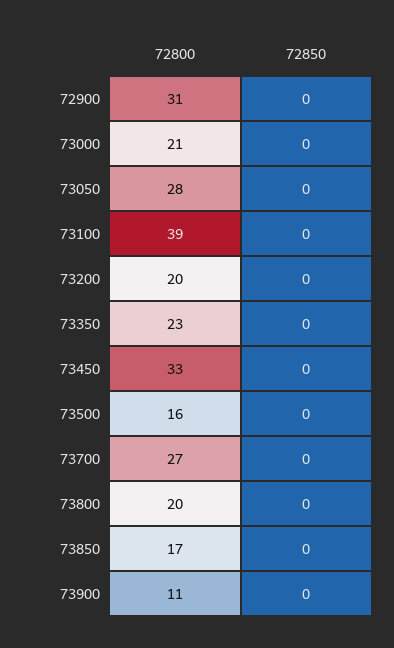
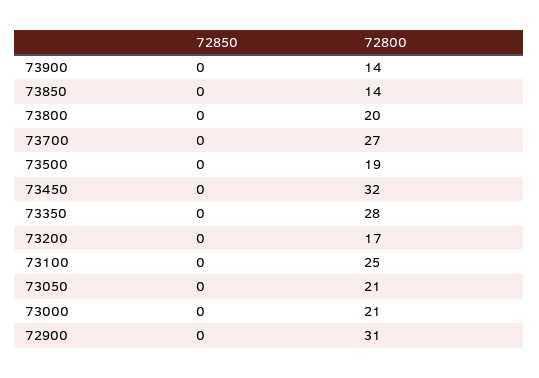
72800, 73050: 28 -> 21
72800, 73100: 39 -> 25
72800, 73200: 20 -> 17
72800, 73350: 23 -> 28
72800, 73450: 33 -> 32
72800, 73500: 16 -> 19
72800, 73850: 17 -> 14
72800, 73900: 11 -> 14

